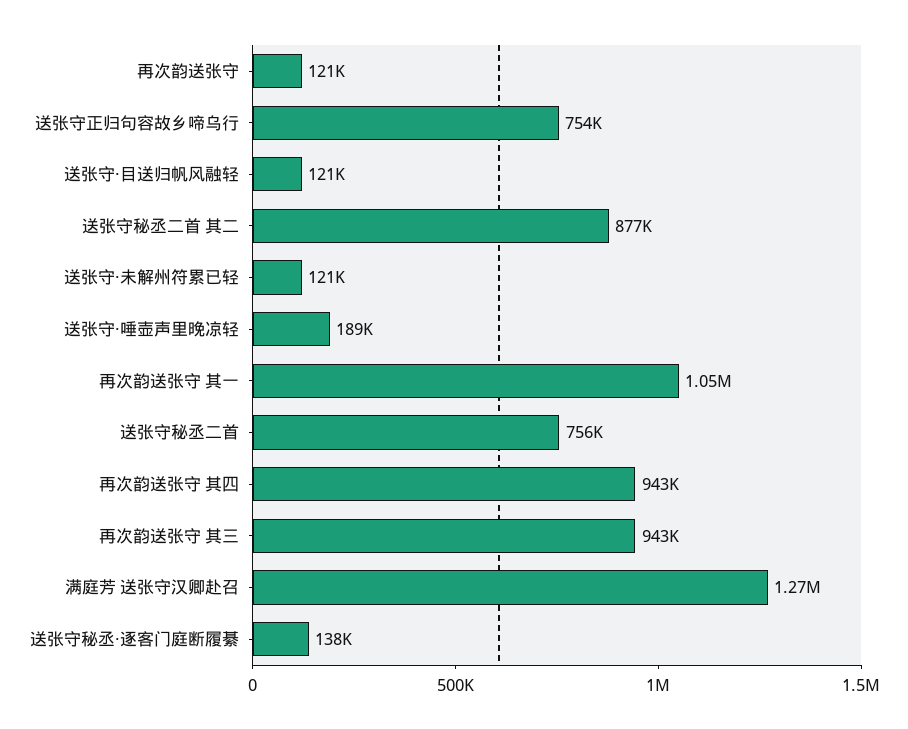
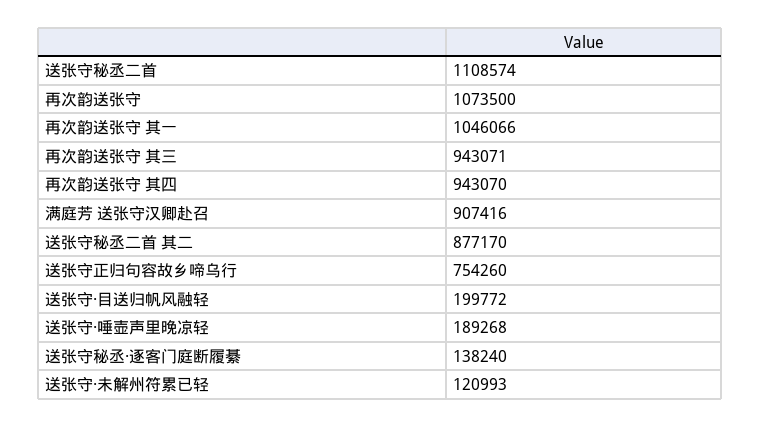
再次韵送张守: 121000 -> 1073500
送张守·目送归帆风融轻: 121000 -> 199772
送张守秘丞二首: 756000 -> 1108574
满庭芳 送张守汉卿赴召: 1270000 -> 907416

